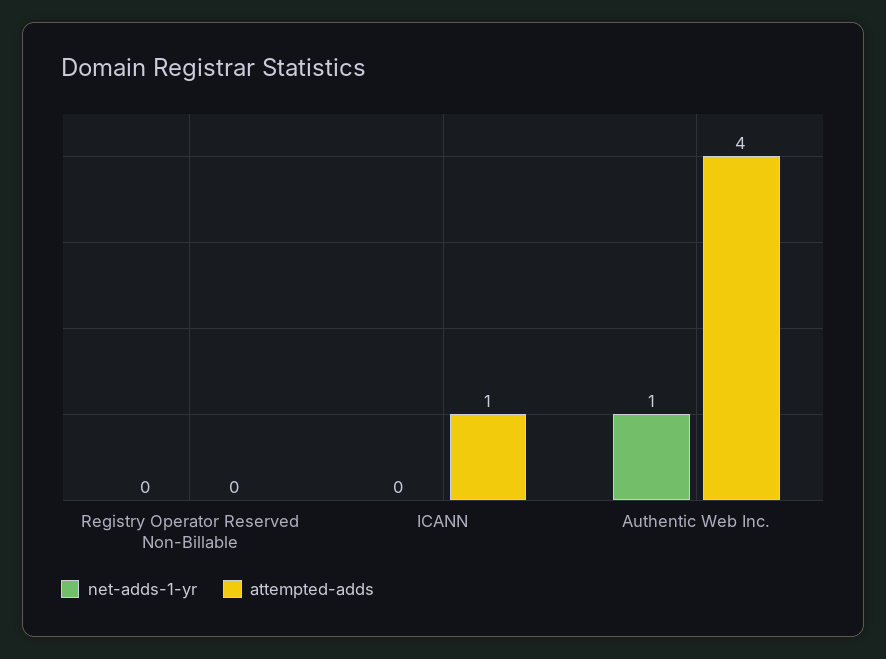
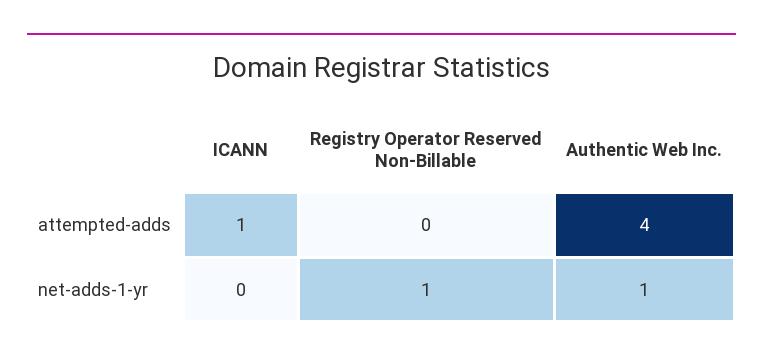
net-adds-1-yr, Registry Operator Reserved Non-Billable: 0 -> 1

